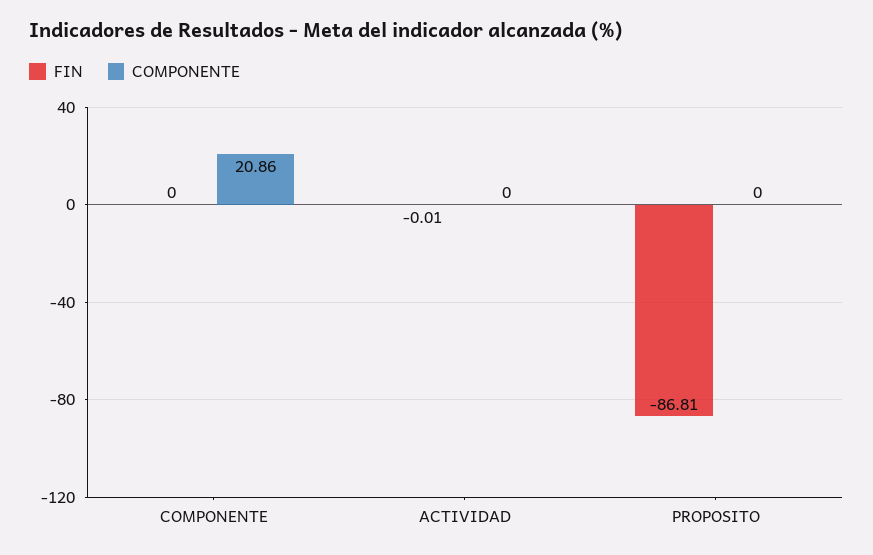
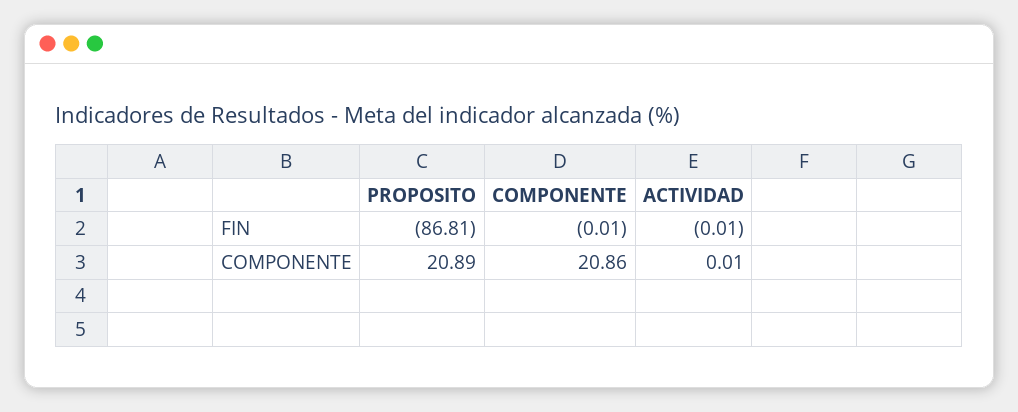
FIN, COMPONENTE: 0 -> -0.01
COMPONENTE, ACTIVIDAD: 0 -> 0.01
COMPONENTE, PROPOSITO: 0 -> 20.89

